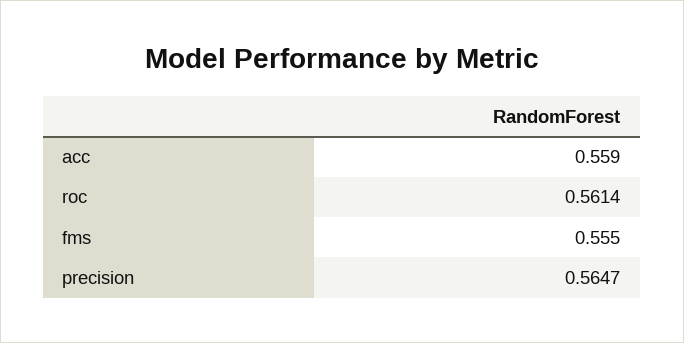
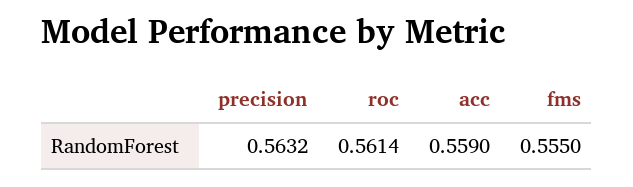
precision: 0.5647 -> 0.5632

